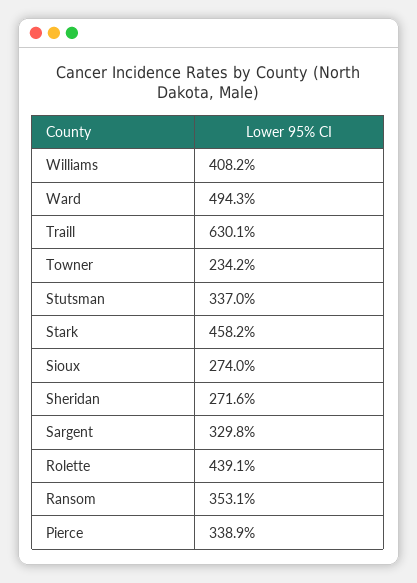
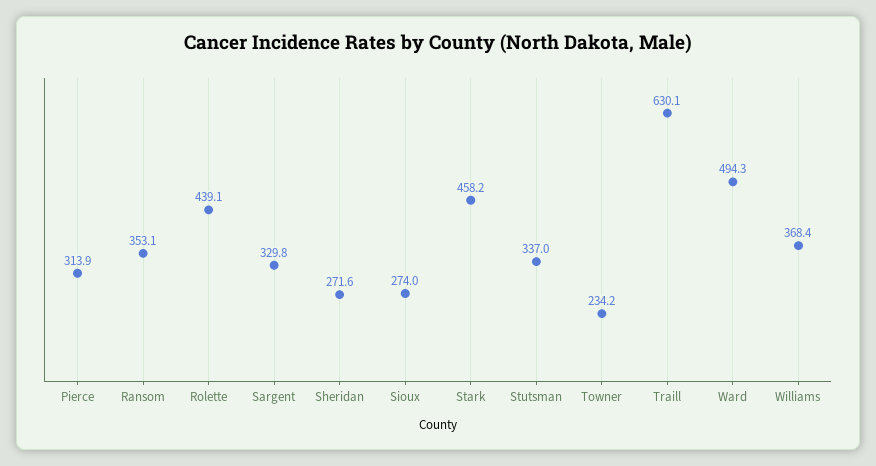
Williams: 408.2 -> 368.4
Pierce: 338.9 -> 313.9

